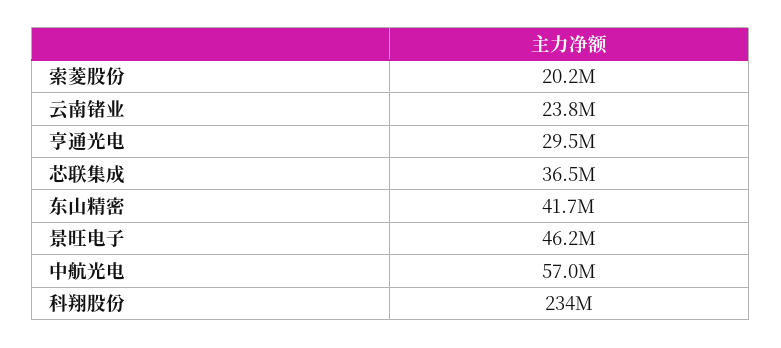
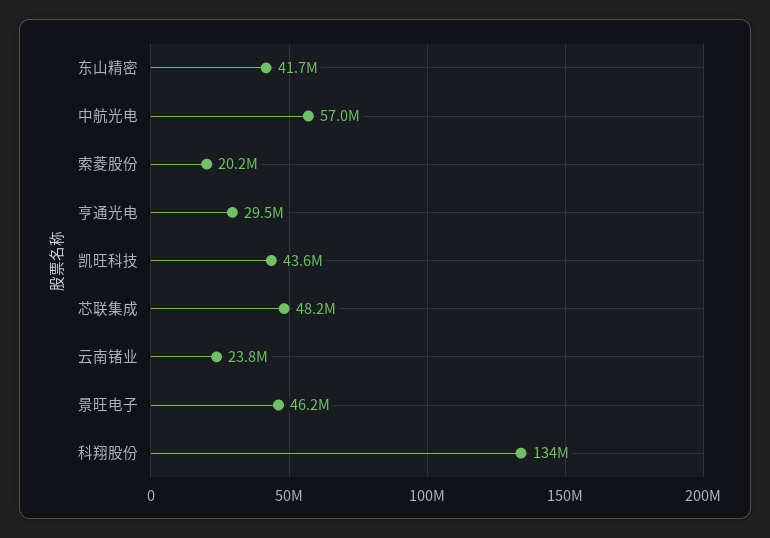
芯联集成: 36500000 -> 48200000
科翔股份: 234000000 -> 134000000
凯旺科技: none -> 43600000

